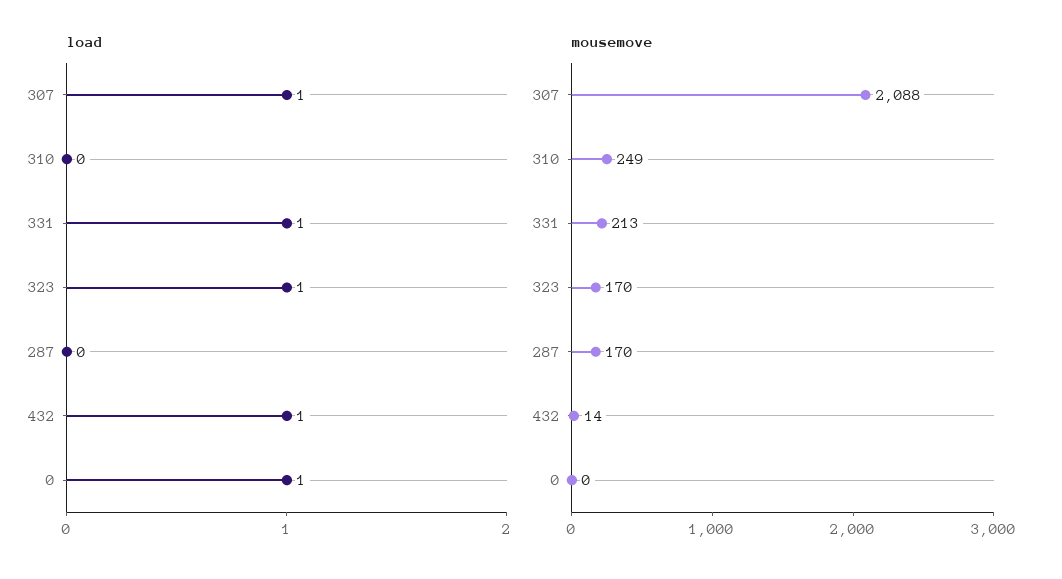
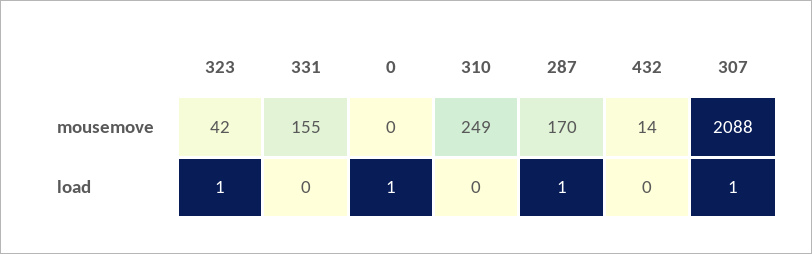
load, 331: 1 -> 0
load, 287: 0 -> 1
load, 432: 1 -> 0
mousemove, 331: 213 -> 155
mousemove, 323: 170 -> 42

